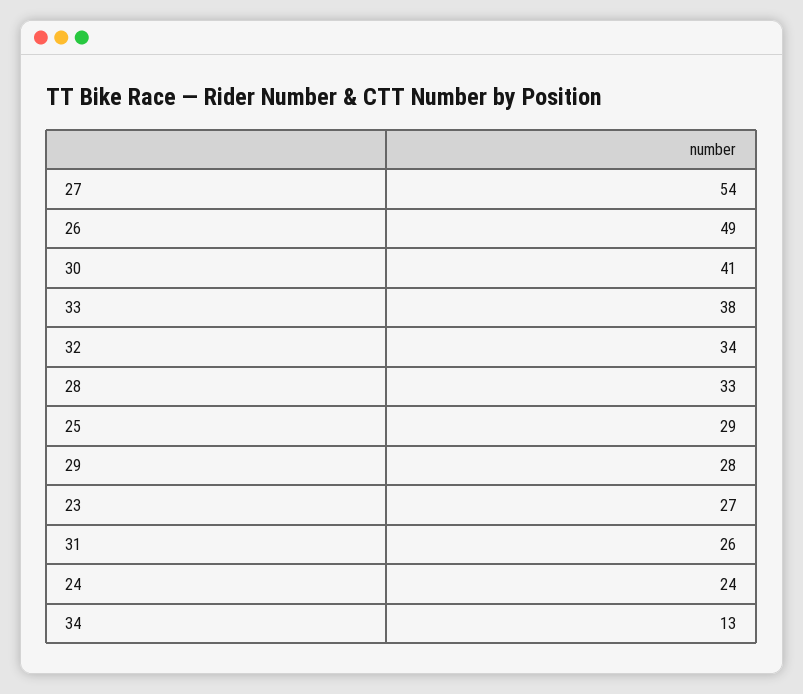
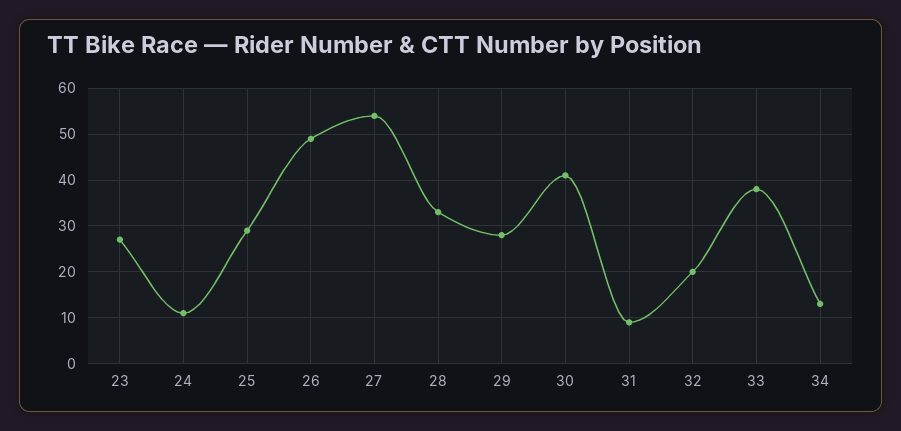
32: 34 -> 20
31: 26 -> 10
24: 24 -> 10

